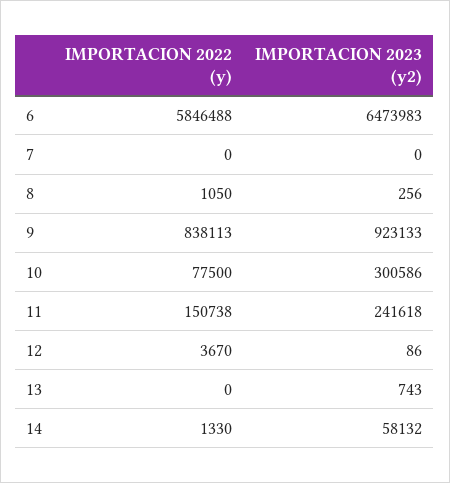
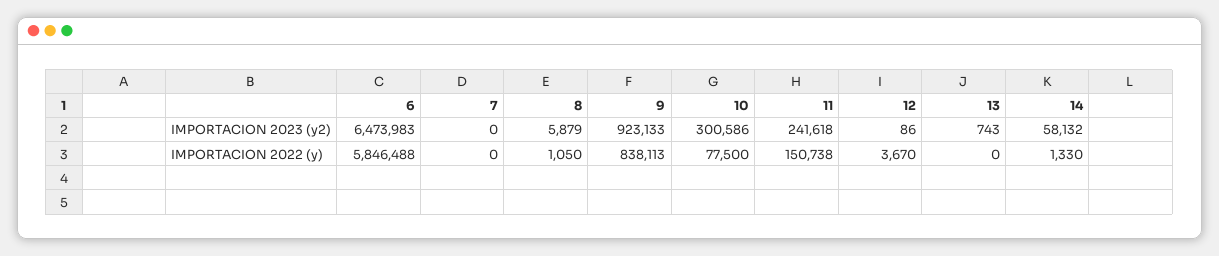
IMPORTACION 2023 (y2), 8: 256 -> 5879

